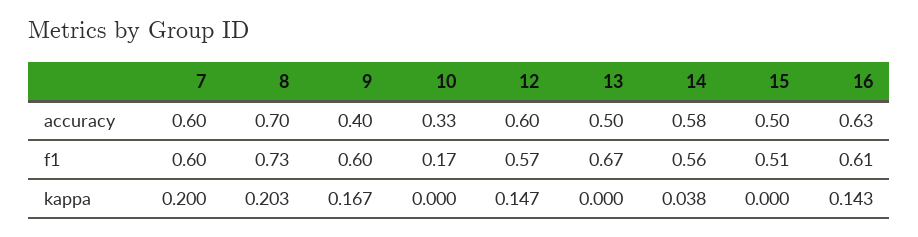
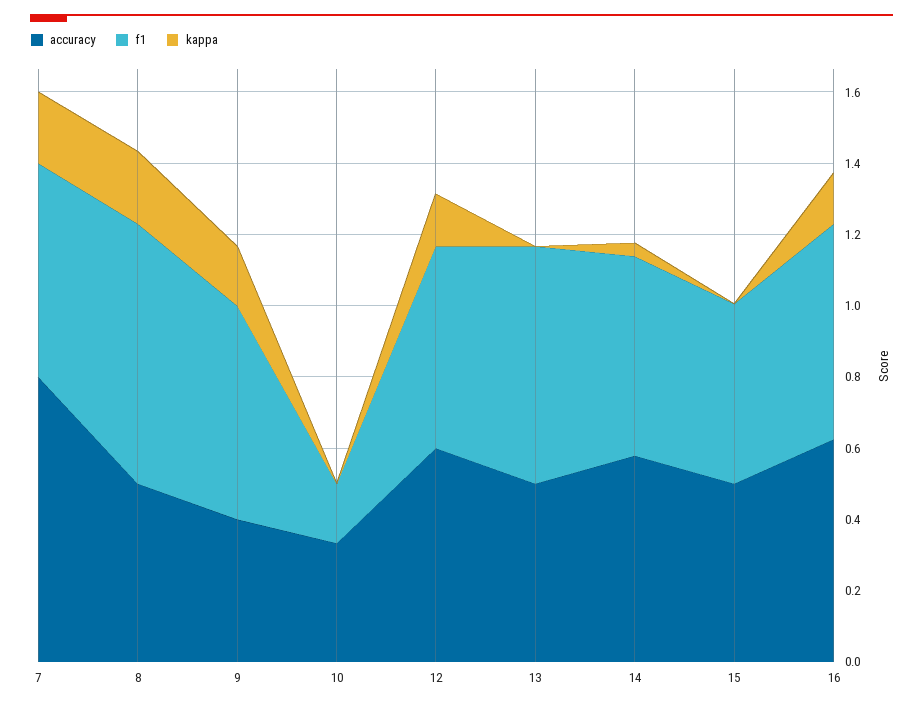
accuracy, 7: 0.6 -> 0.8
accuracy, 8: 0.7 -> 0.5

